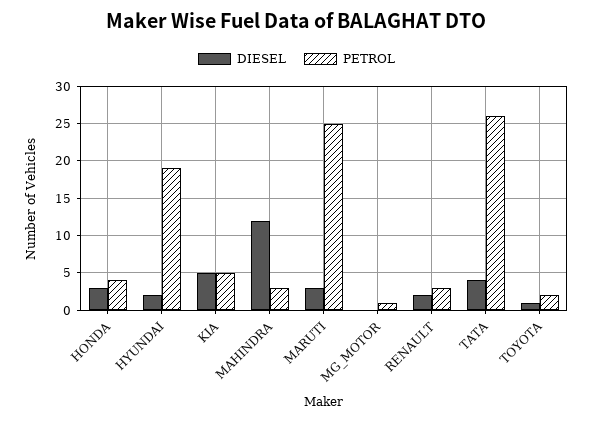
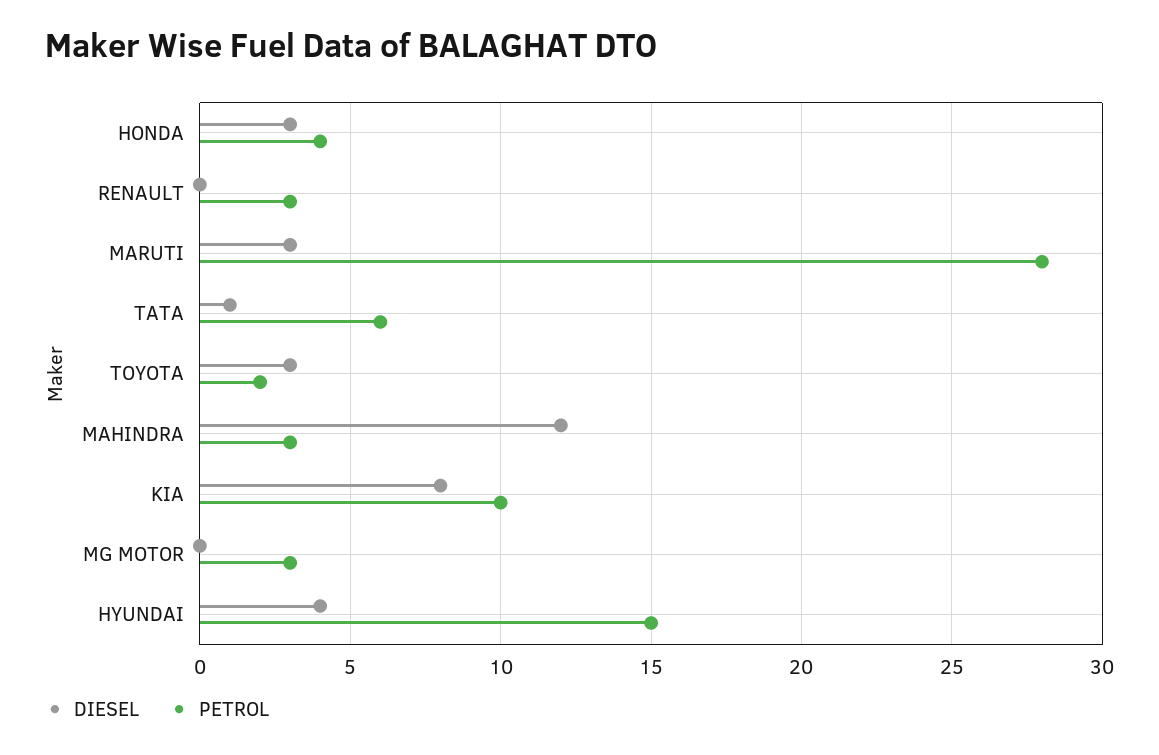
DIESEL, HYUNDAI: 2 -> 4
PETROL, HYUNDAI: 19 -> 15
DIESEL, KIA: 5 -> 8
PETROL, KIA: 5 -> 10
PETROL, MARUTI: 25 -> 28
PETROL, MG_MOTOR: 1 -> 3
DIESEL, RENAULT: 2 -> 0
DIESEL, TATA: 4 -> 1
PETROL, TATA: 26 -> 6
DIESEL, TOYOTA: 1 -> 3

